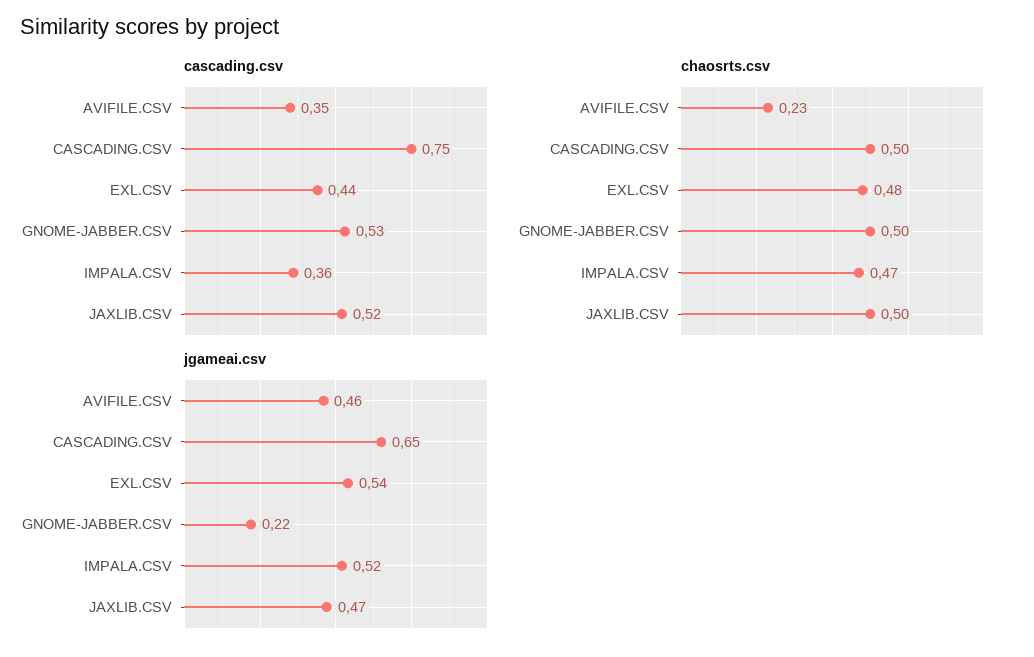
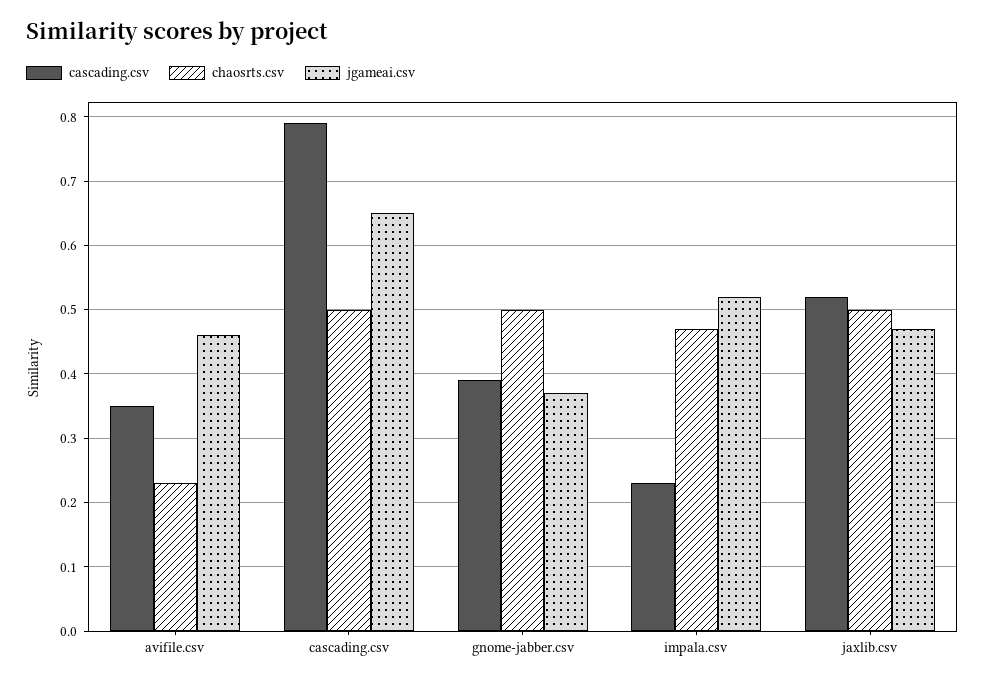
cascading.csv, CASCADING.CSV: 0.75 -> 0.79
cascading.csv, EXL.CSV: 0.44 -> none
cascading.csv, GNOME-JABBER.CSV: 0.53 -> 0.39
cascading.csv, IMPALA.CSV: 0.36 -> 0.23
chaosrts.csv, EXL.CSV: 0.48 -> none
jgameai.csv, EXL.CSV: 0.54 -> none
jgameai.csv, GNOME-JABBER.CSV: 0.22 -> 0.37

